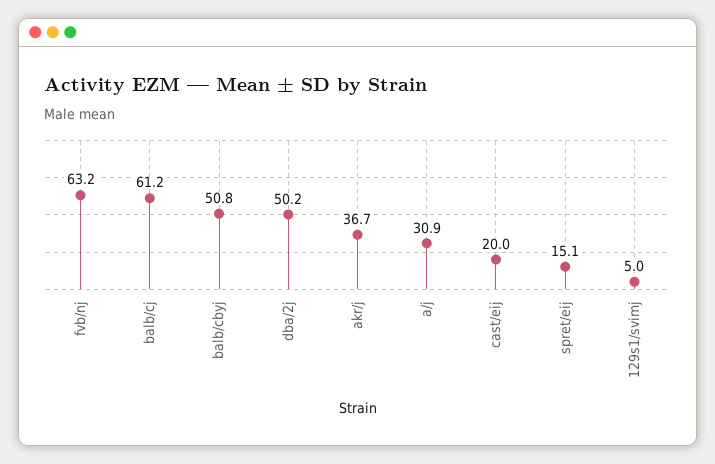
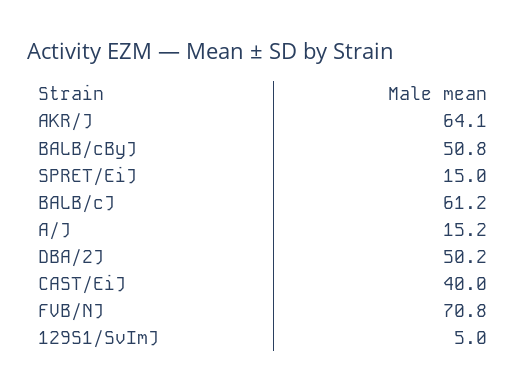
fvb/nj: 63.2 -> 70.8
akr/j: 36.7 -> 64.1
a/j: 30.9 -> 15.2
cast/eij: 20 -> 40
spret/eij: 15.1 -> 15

